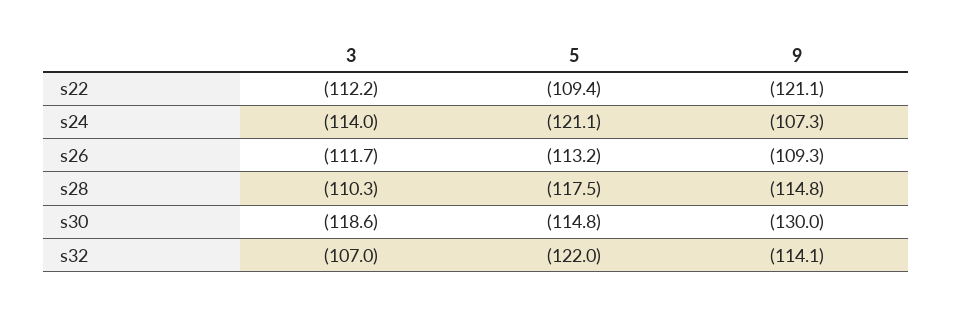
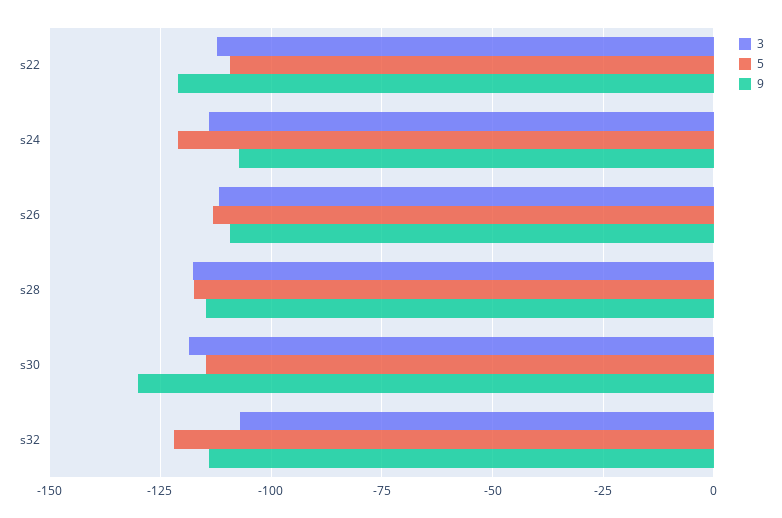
3, s28: -110.3 -> -117.5

